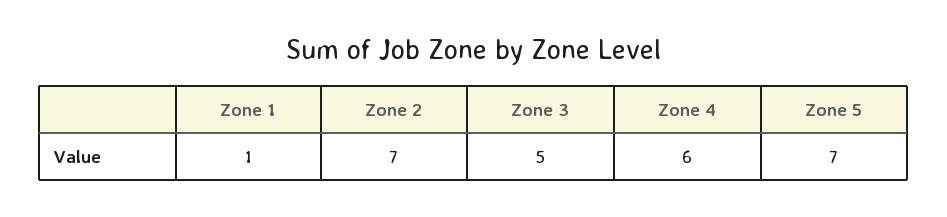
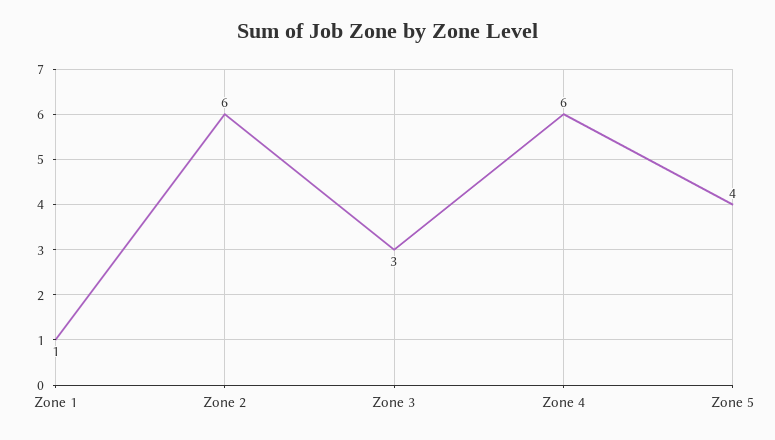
Zone 2: 7 -> 6
Zone 3: 5 -> 3
Zone 5: 7 -> 4

